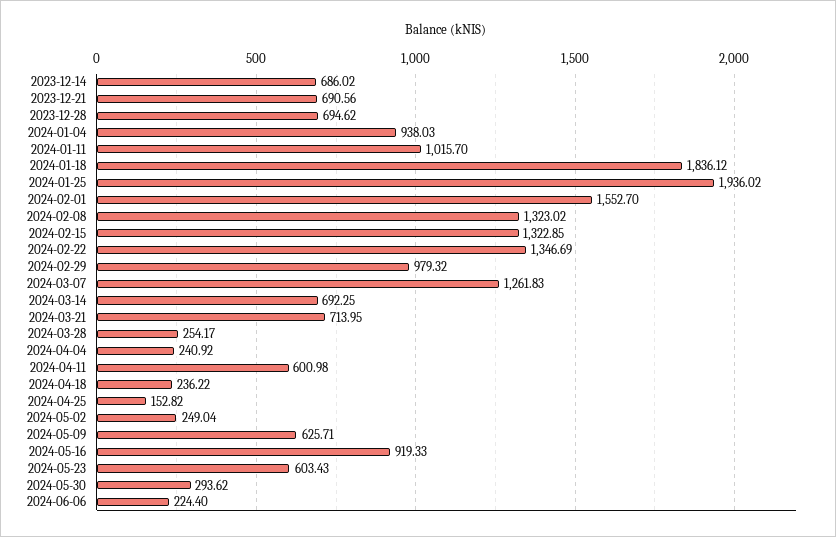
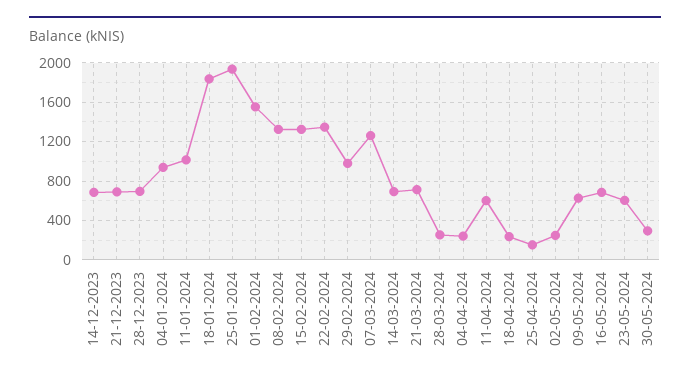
2024-05-16: 919.33 -> 700
2024-06-06: 224.4 -> none

